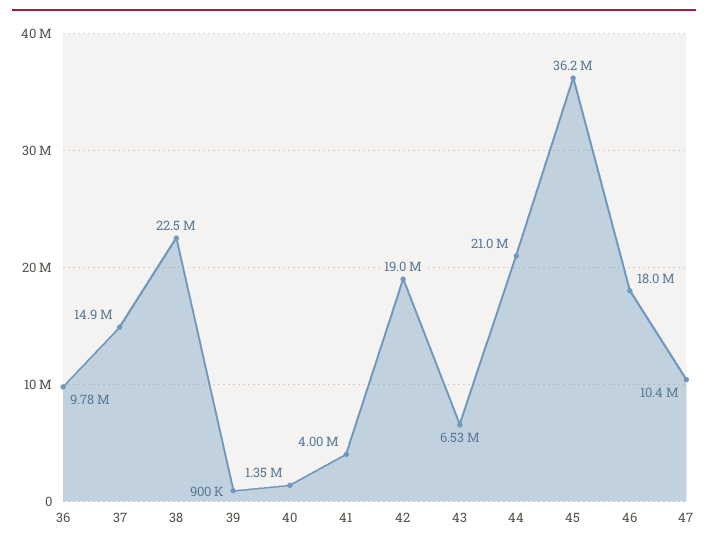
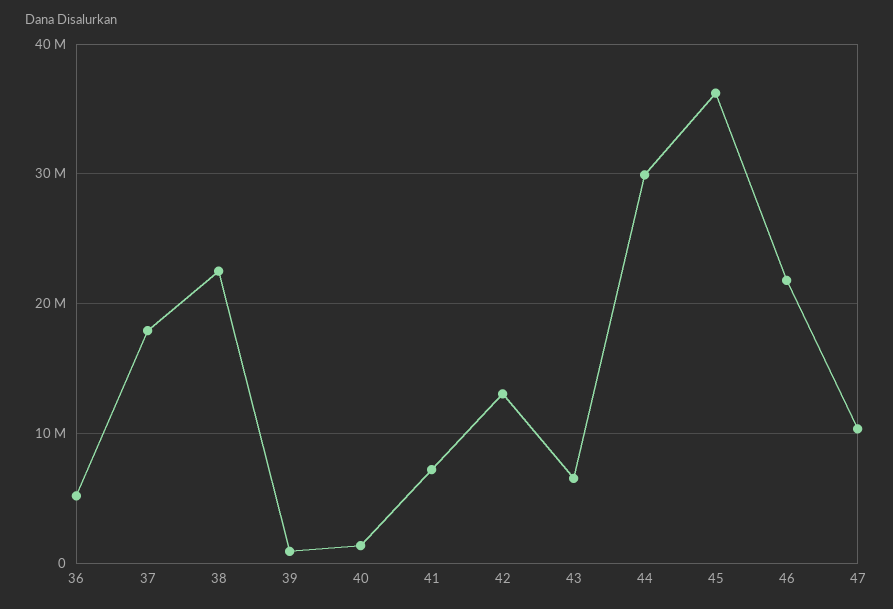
36: 9780000 -> 5000000
37: 14900000 -> 18000000
41: 4000000 -> 7000000
42: 19000000 -> 13000000
44: 21000000 -> 30000000
46: 18000000 -> 22000000

